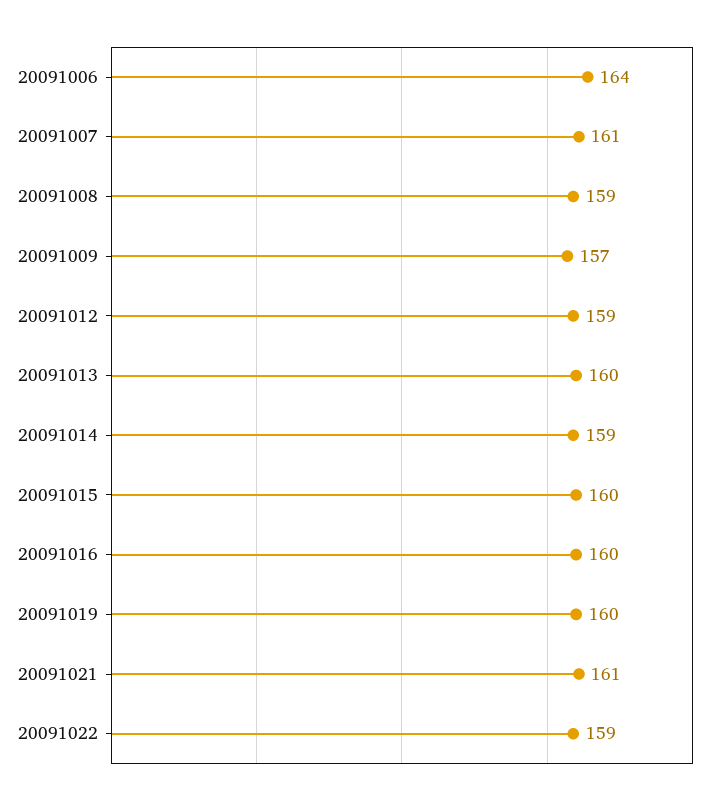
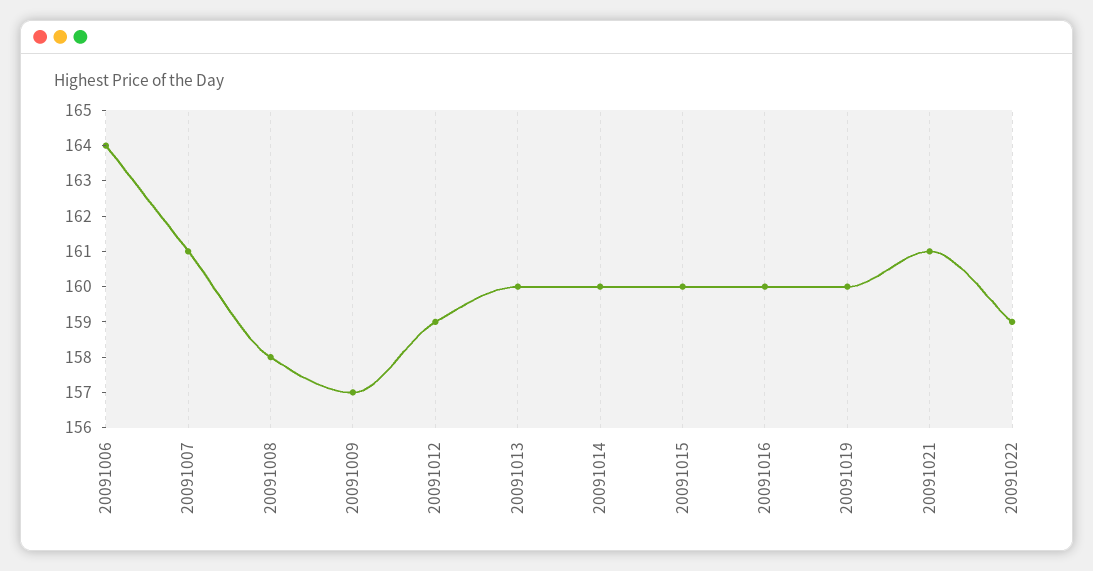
20091008: 159 -> 158
20091014: 159 -> 160

